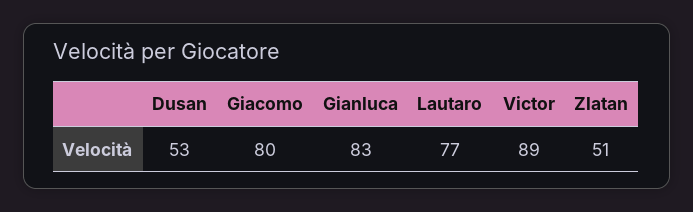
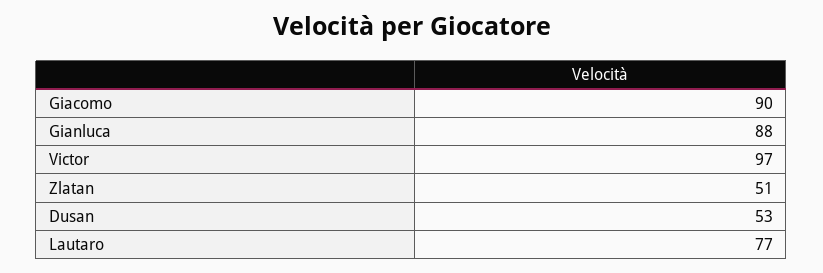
Giacomo: 80 -> 90
Gianluca: 83 -> 88
Victor: 89 -> 97

